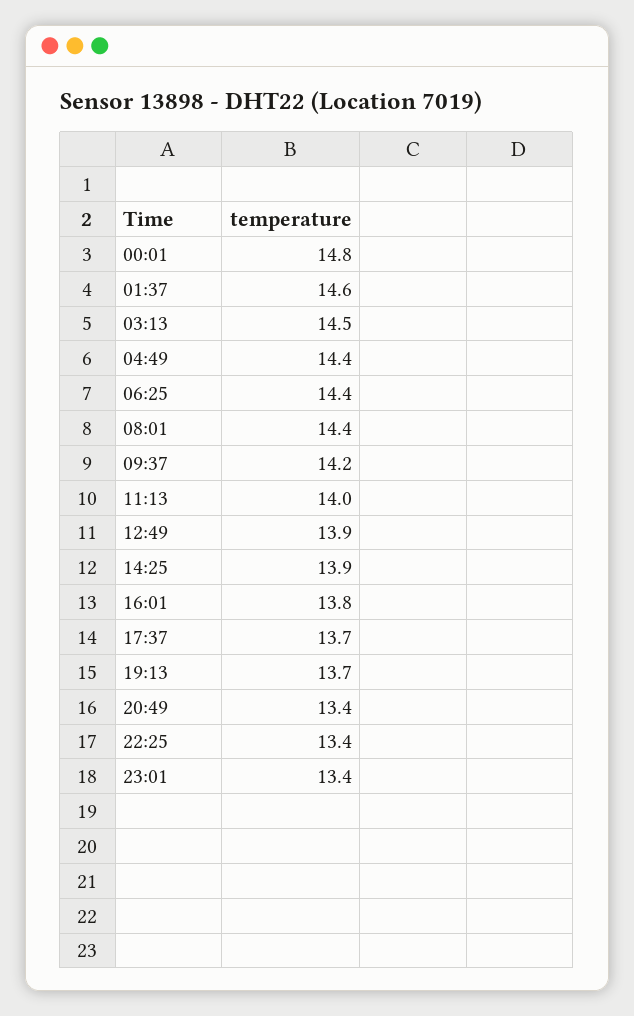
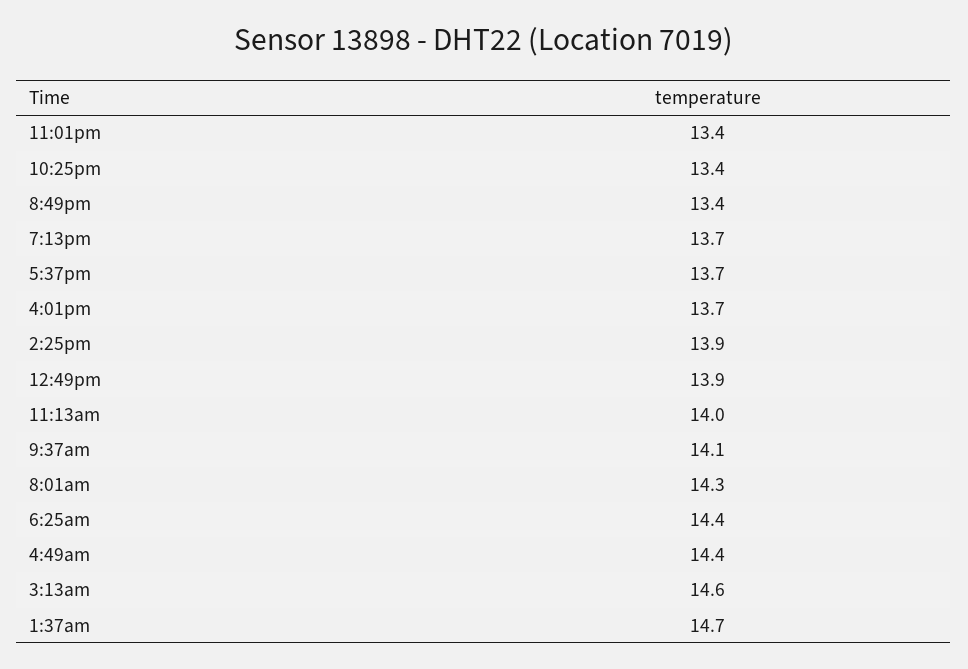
00:01: 14.8 -> none
01:37: 14.6 -> 14.7
03:13: 14.5 -> 14.6
08:01: 14.4 -> 14.3
09:37: 14.2 -> 14.1
16:01: 13.8 -> 13.7

